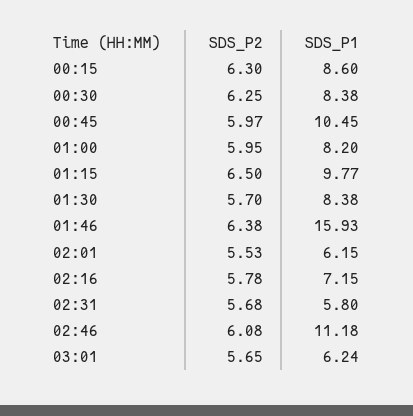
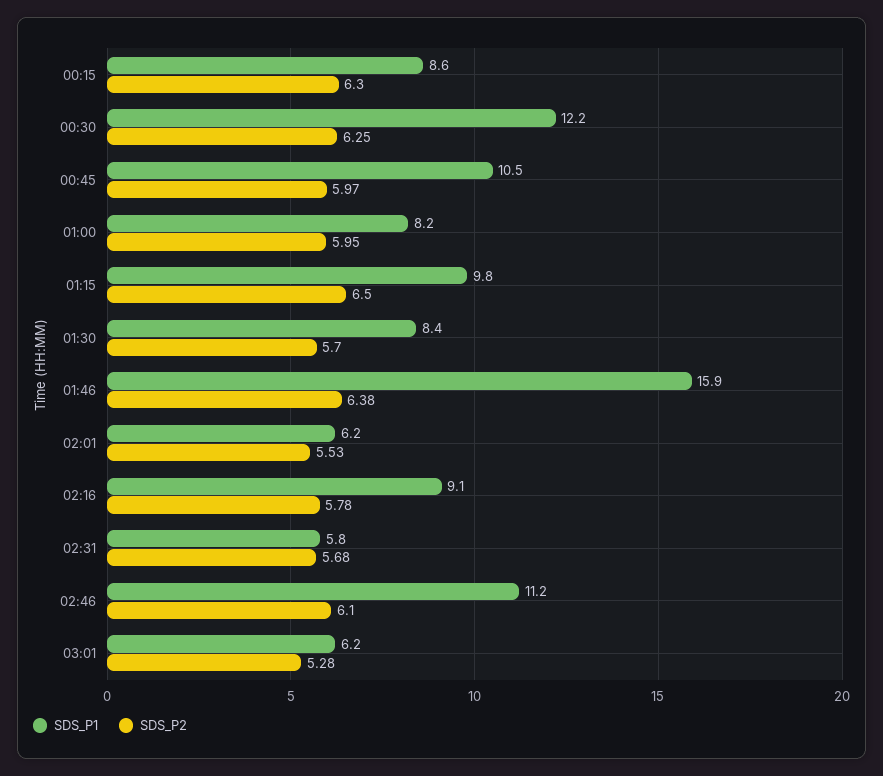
SDS_P1, 00:30: 8.38 -> 12.2
SDS_P1, 02:16: 7.15 -> 9.1
SDS_P2, 02:46: 6.08 -> 6.1
SDS_P2, 03:01: 5.65 -> 5.28

